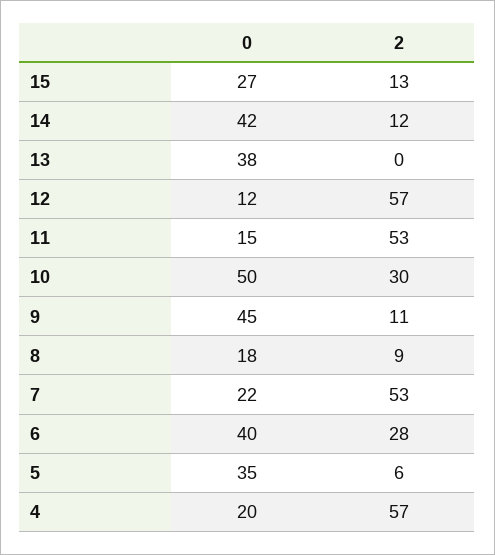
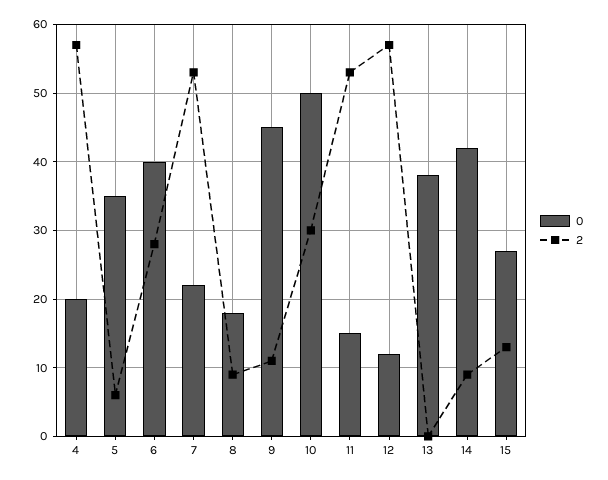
2, 14: 12 -> 9

